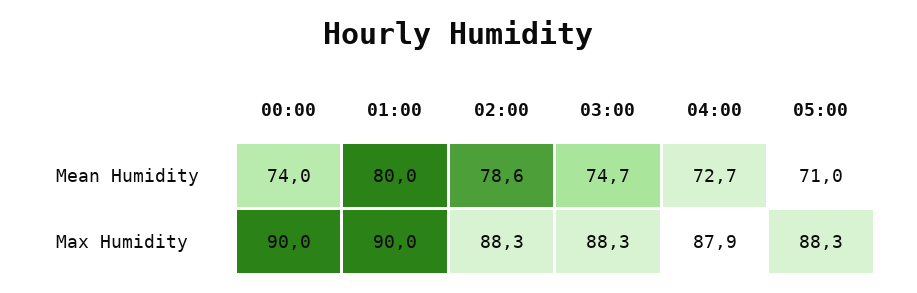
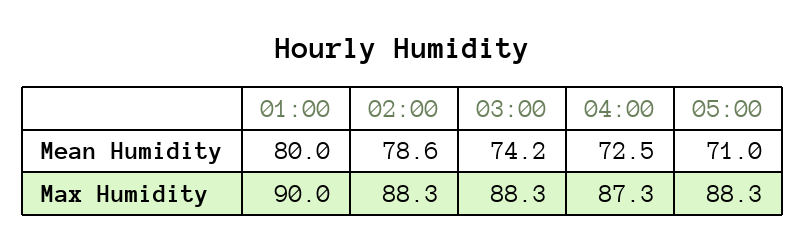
00:00, Mean Humidity: 74 -> none
03:00, Mean Humidity: 74.7 -> 74.2
04:00, Mean Humidity: 72.7 -> 72.5
00:00, Max Humidity: 90 -> none
04:00, Max Humidity: 87.9 -> 87.3

